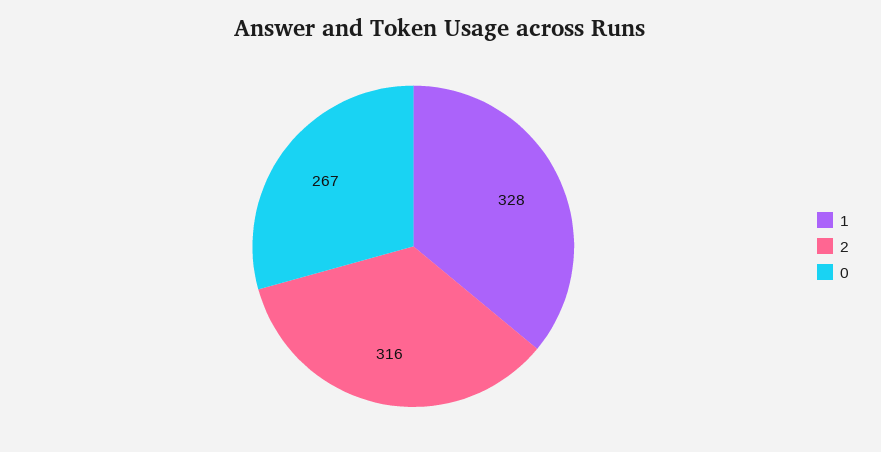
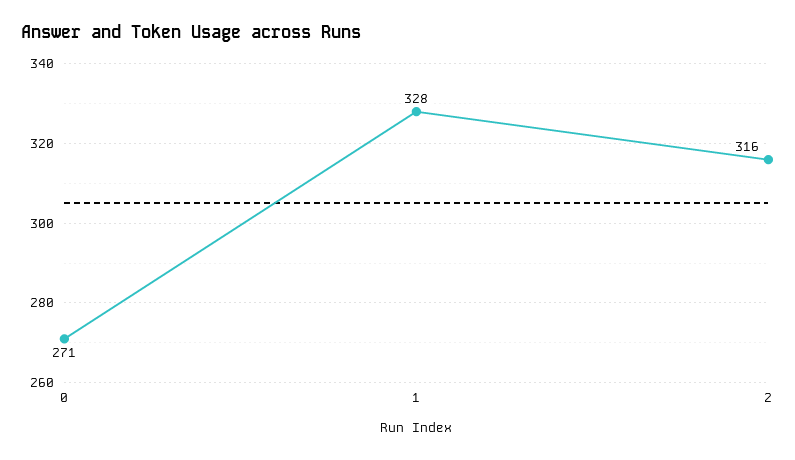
0: 267 -> 271

